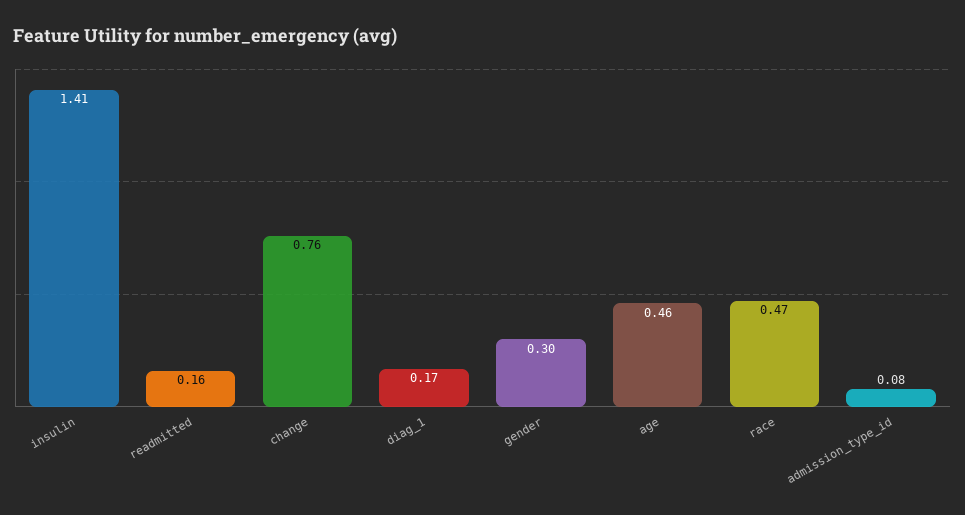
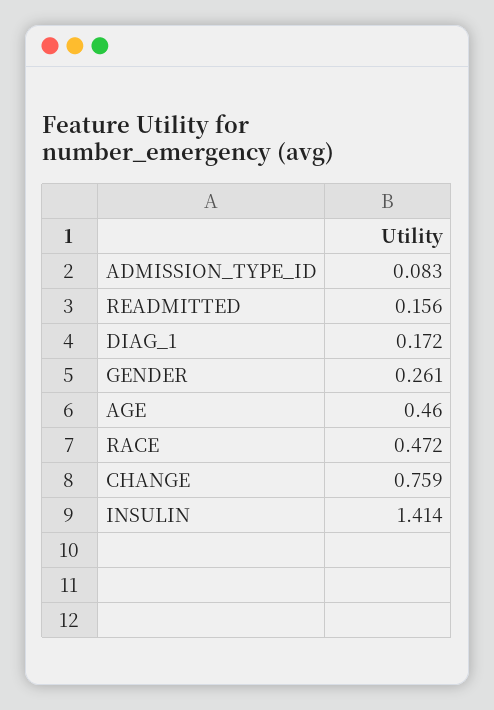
gender: 0.3 -> 0.261

